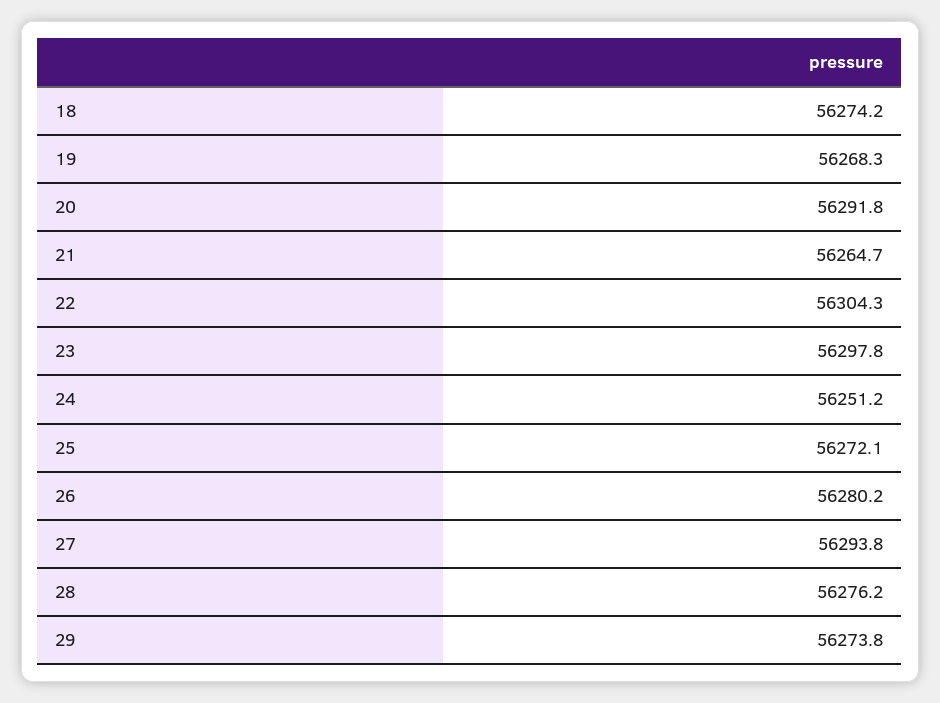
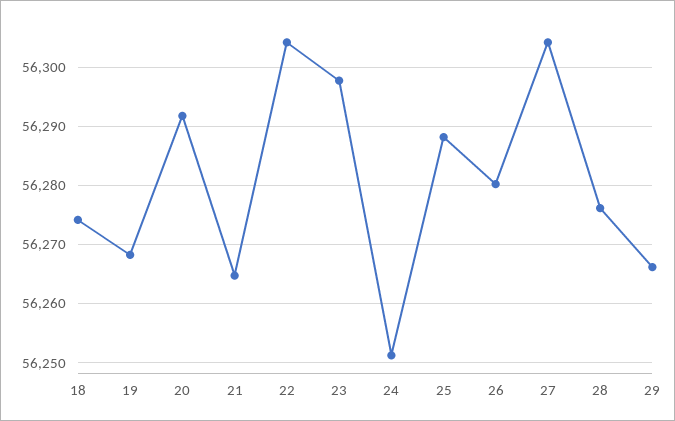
25: 56272.1 -> 56288
27: 56293.8 -> 56304
29: 56273.8 -> 56266

